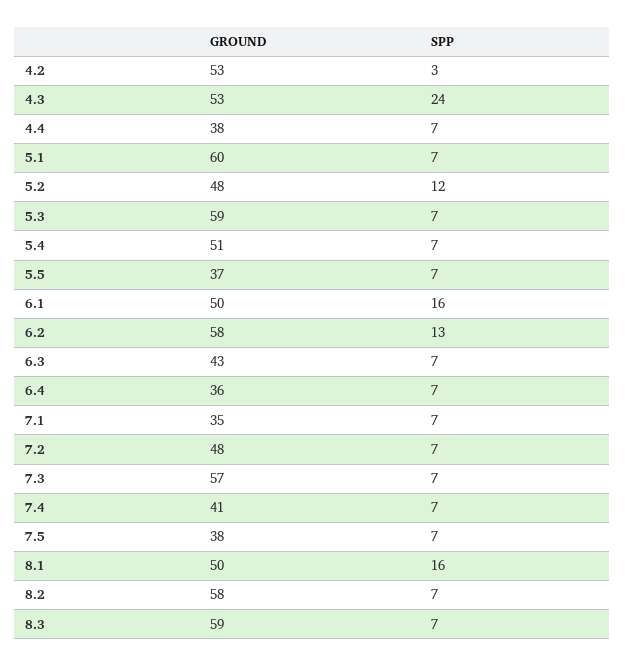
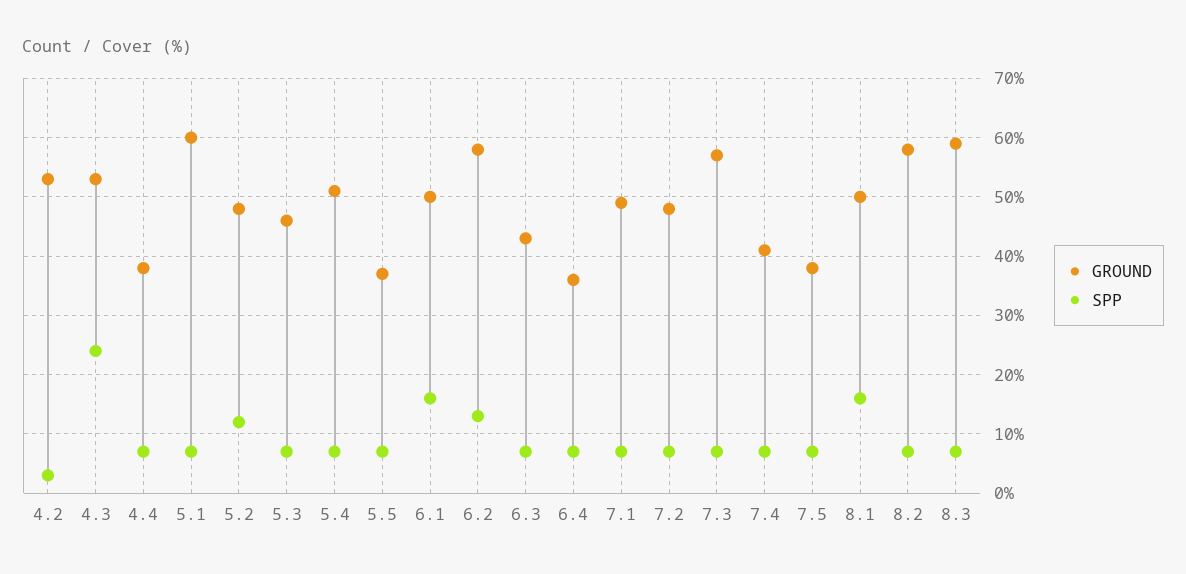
GROUND, 5.3: 59 -> 45
GROUND, 7.1: 35 -> 50

